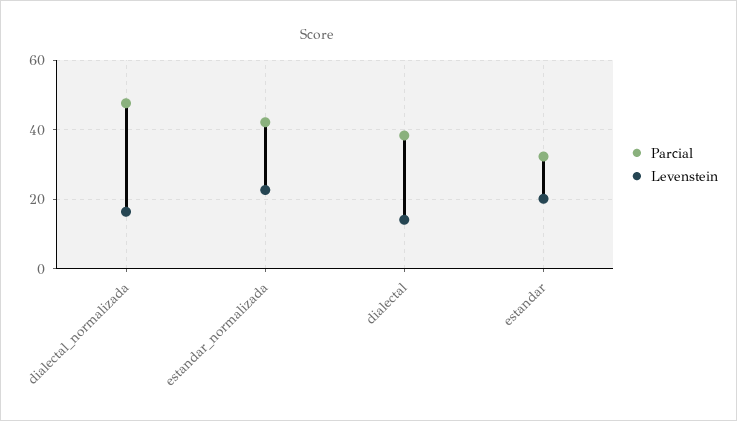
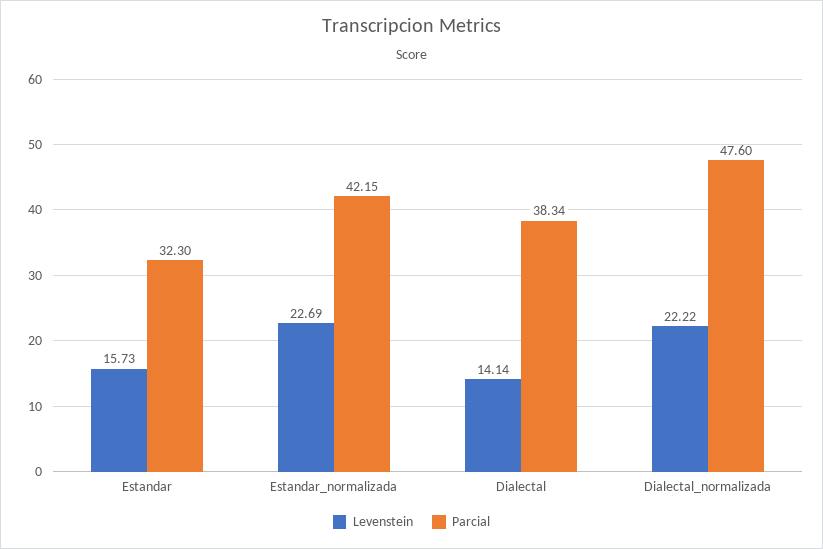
Levenstein, dialectal_normalizada: 16 -> 22.22
Levenstein, estandar: 20 -> 15.73

